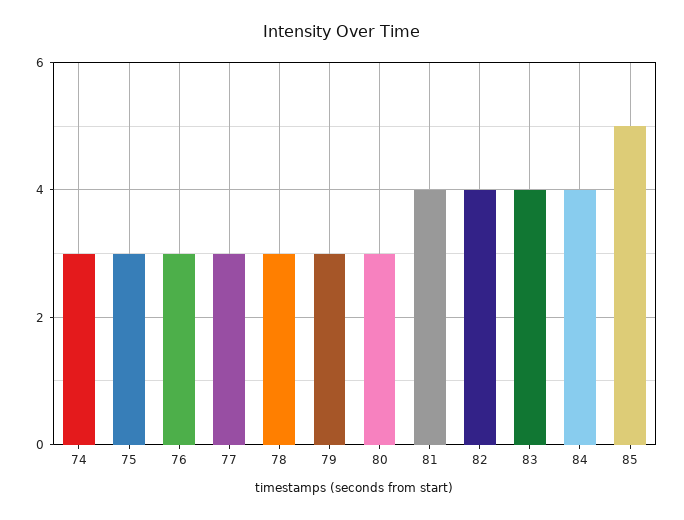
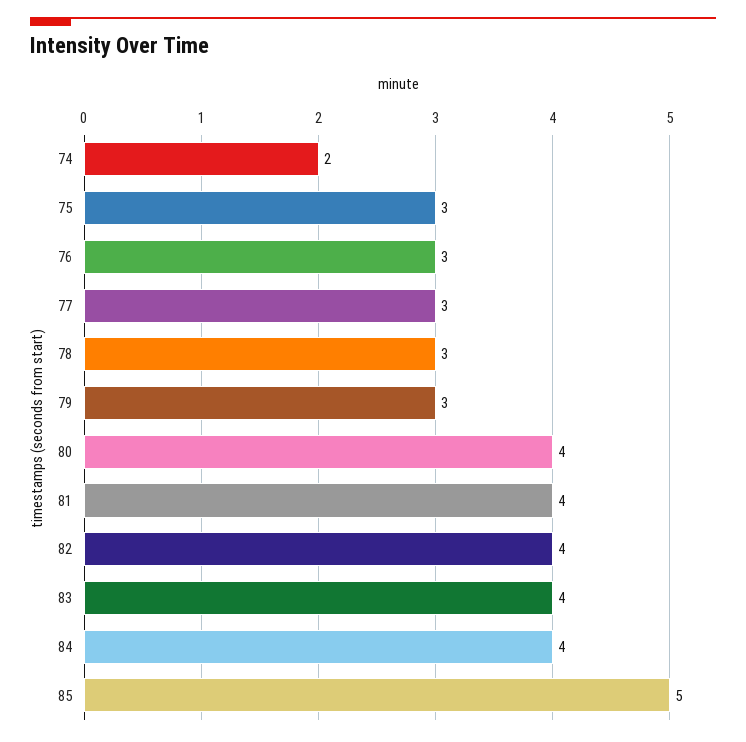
74: 3 -> 2
80: 3 -> 4

